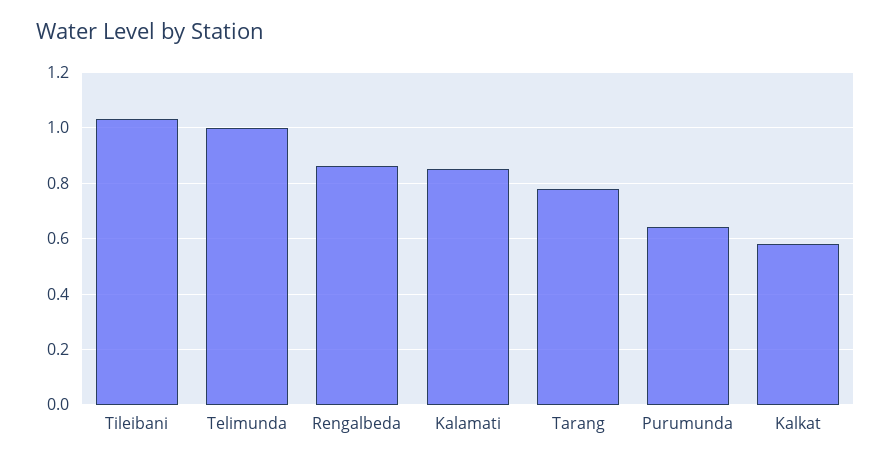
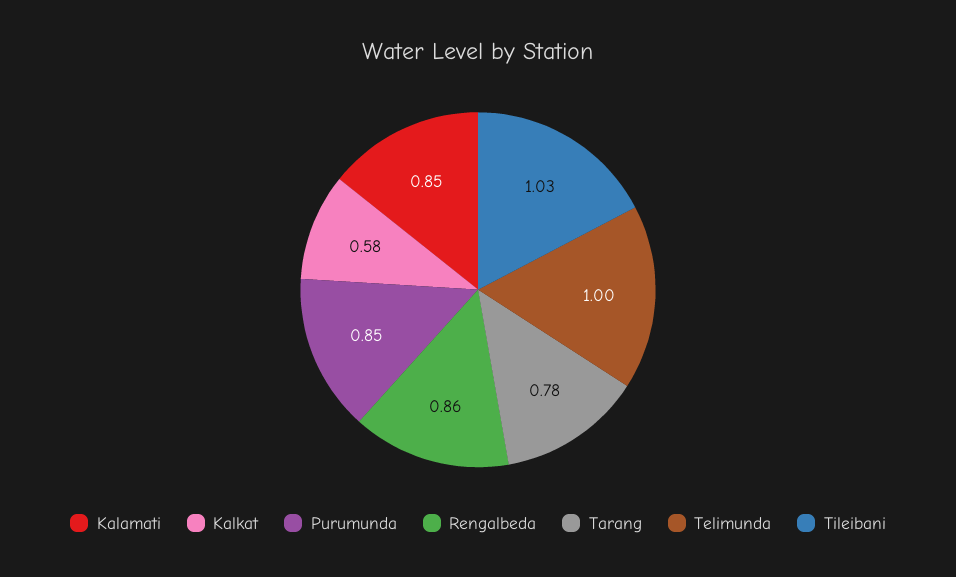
Purumunda: 0.65 -> 0.85

